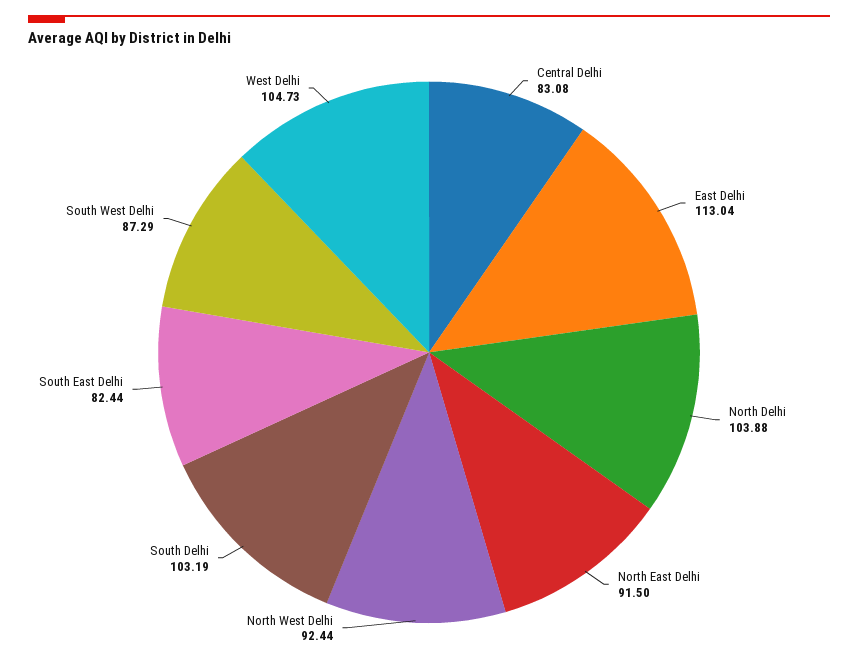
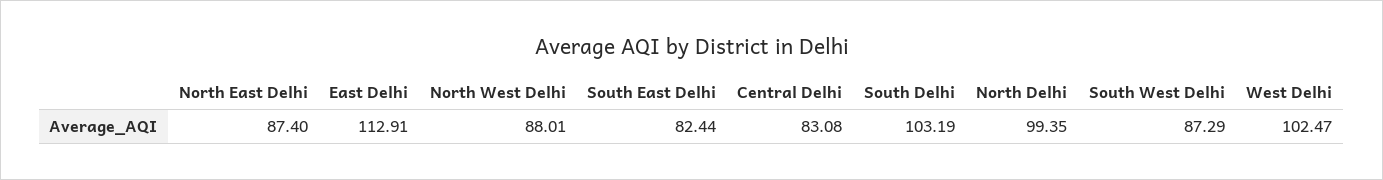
East Delhi: 113.04 -> 112.91
North Delhi: 103.88 -> 99.35
North East Delhi: 91.5 -> 87.4
North West Delhi: 92.44 -> 88.01
West Delhi: 104.73 -> 102.47

